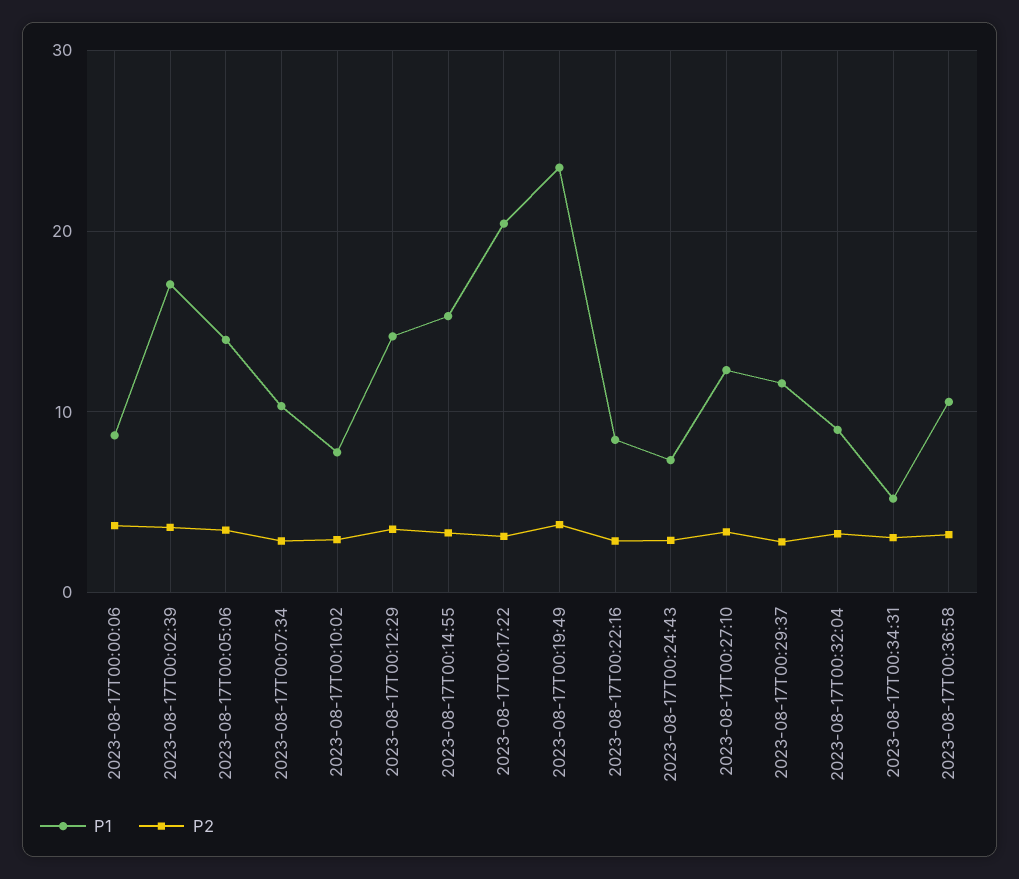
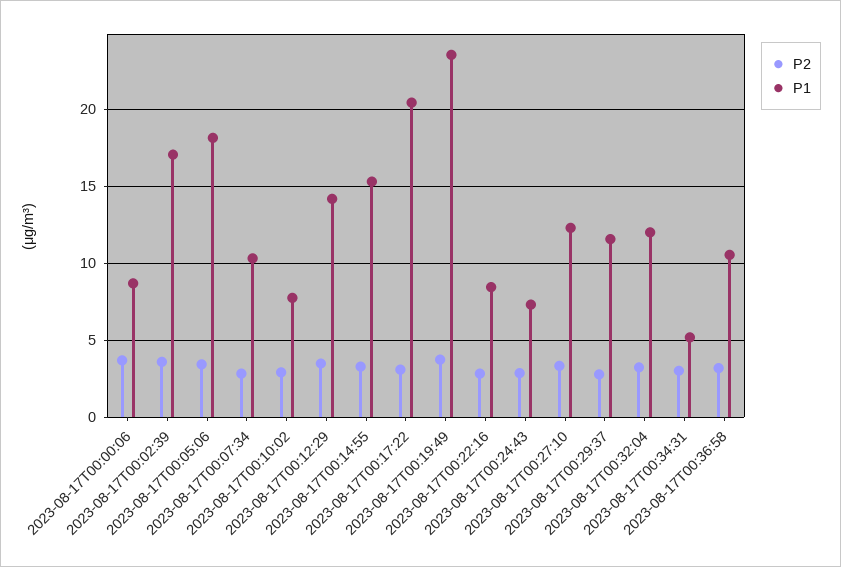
P1, 2023-08-17T00:05:06: 14 -> 18
P1, 2023-08-17T00:32:04: 9 -> 12

